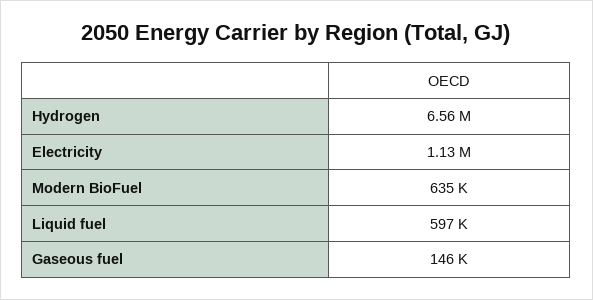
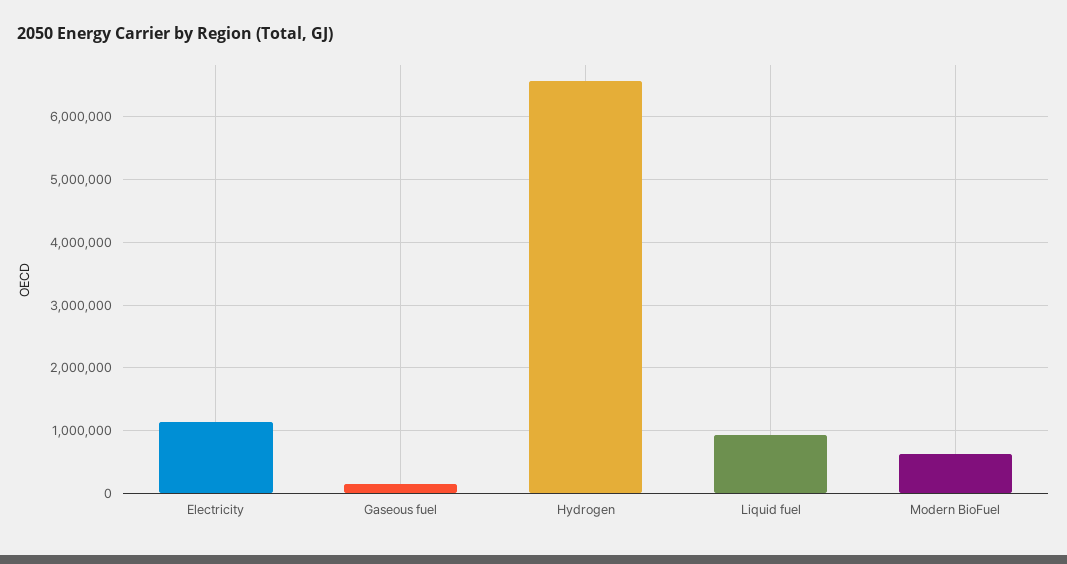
Liquid fuel: 597000 -> 900000

